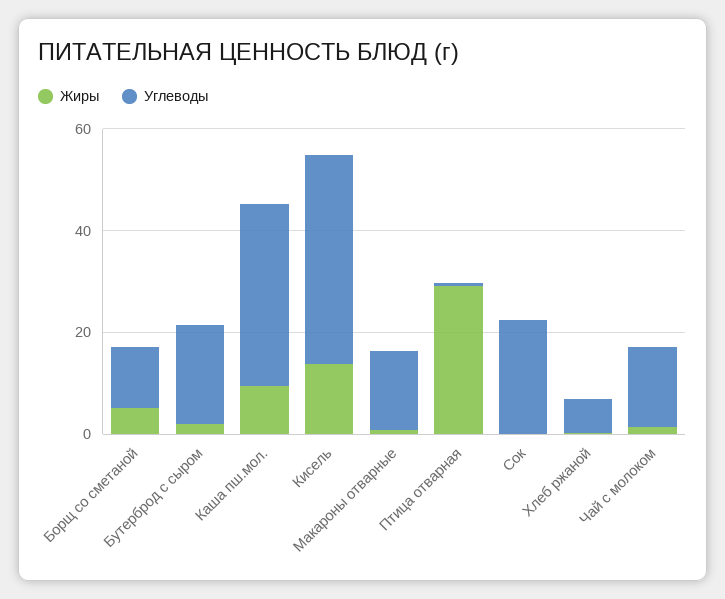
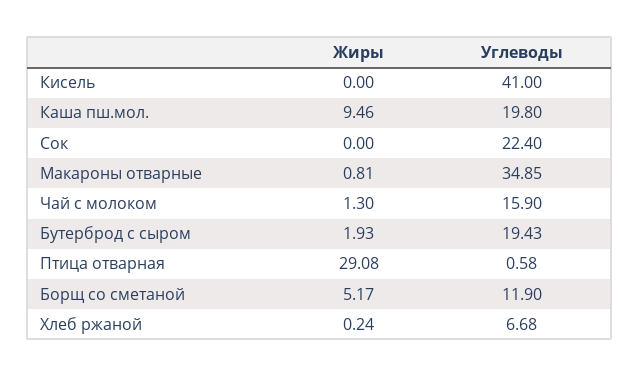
Углеводы, Каша пш.мол.: 35 -> 19.8
Жиры, Кисель: 15 -> 0
Углеводы, Макароны отварные: 15 -> 34.85

